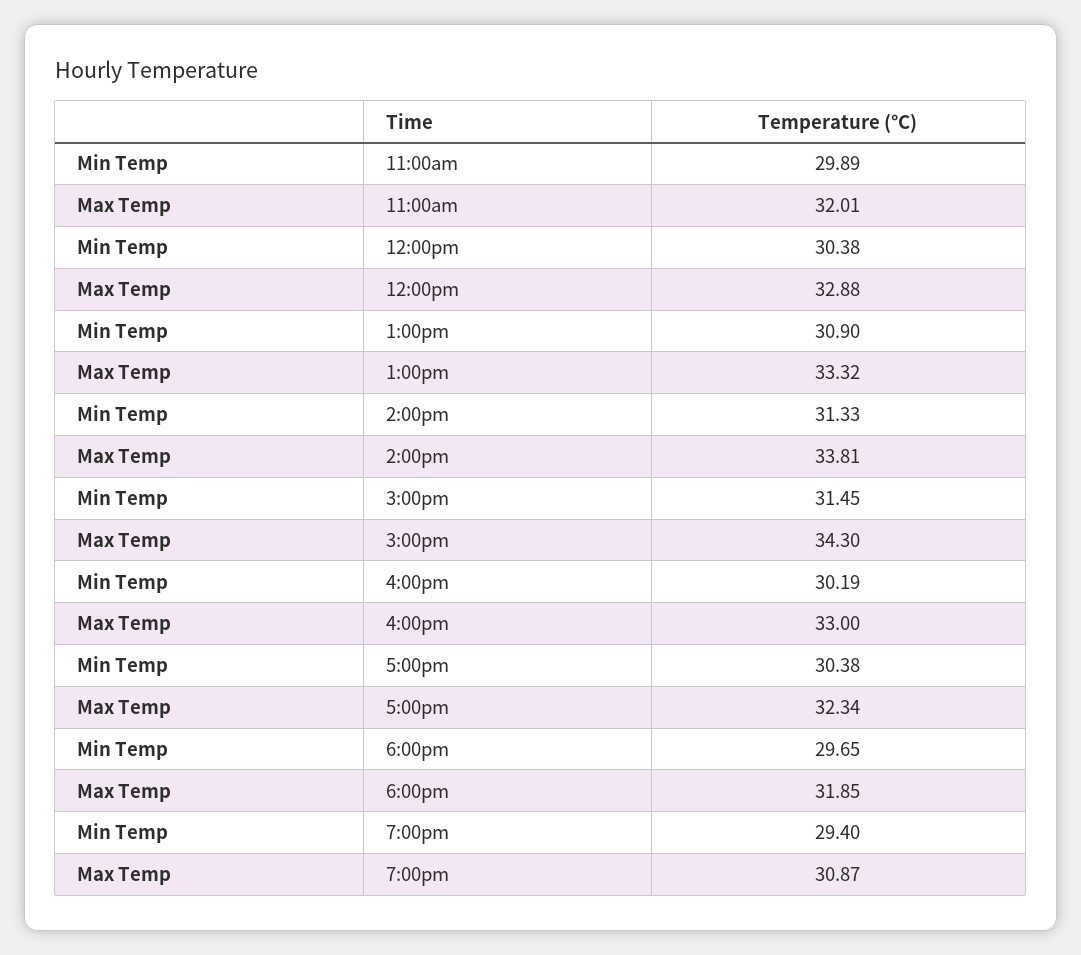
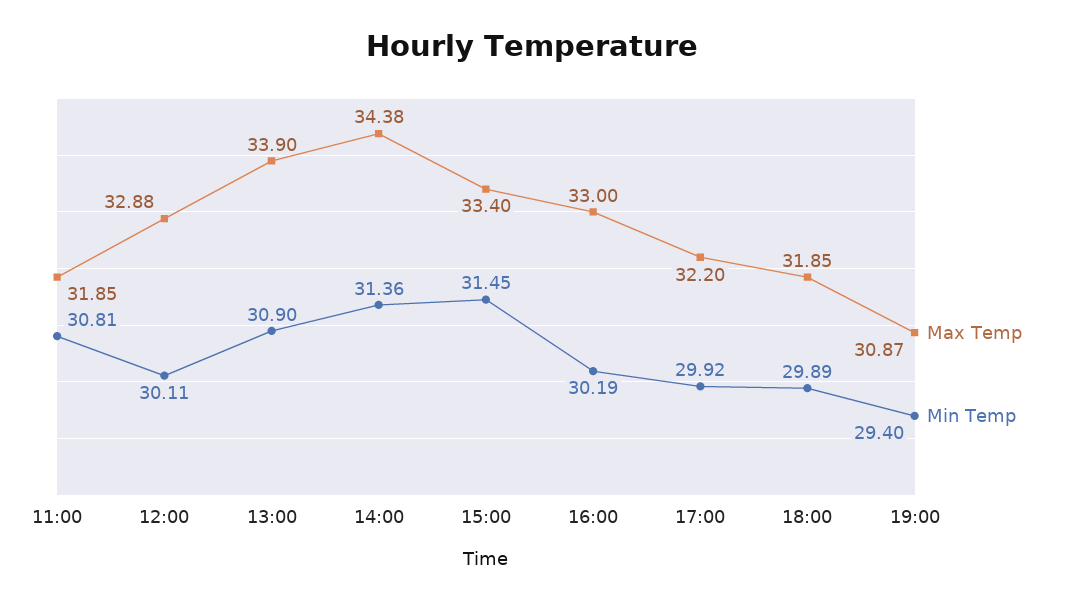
Min Temp, 11:00am: 29.89 -> 30.81
Max Temp, 11:00am: 32.01 -> 31.85
Min Temp, 12:00pm: 30.38 -> 30.11
Max Temp, 1:00pm: 33.32 -> 33.9
Min Temp, 2:00pm: 31.33 -> 31.36
Max Temp, 2:00pm: 33.81 -> 34.38
Max Temp, 3:00pm: 34.3 -> 33.4
Min Temp, 5:00pm: 30.38 -> 29.92
Max Temp, 5:00pm: 32.34 -> 32.2
Min Temp, 6:00pm: 29.65 -> 29.89

